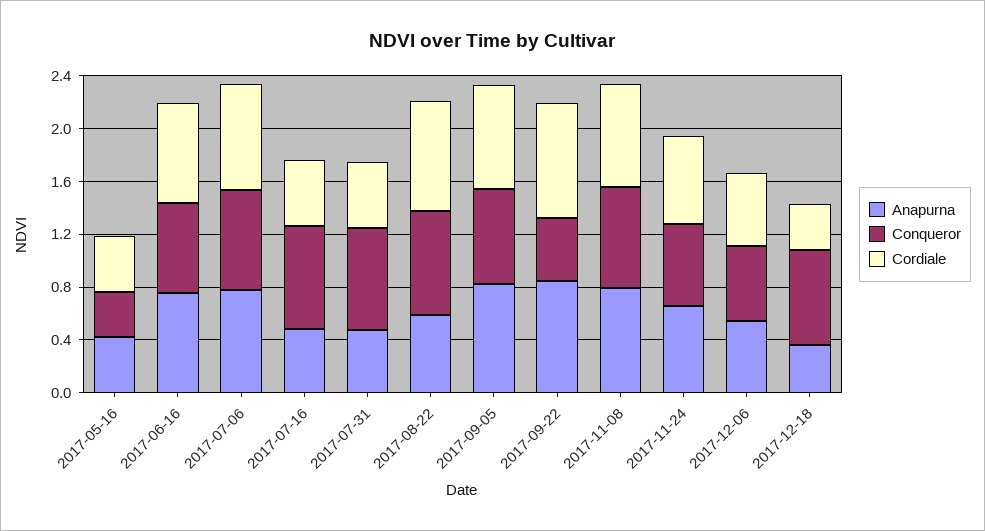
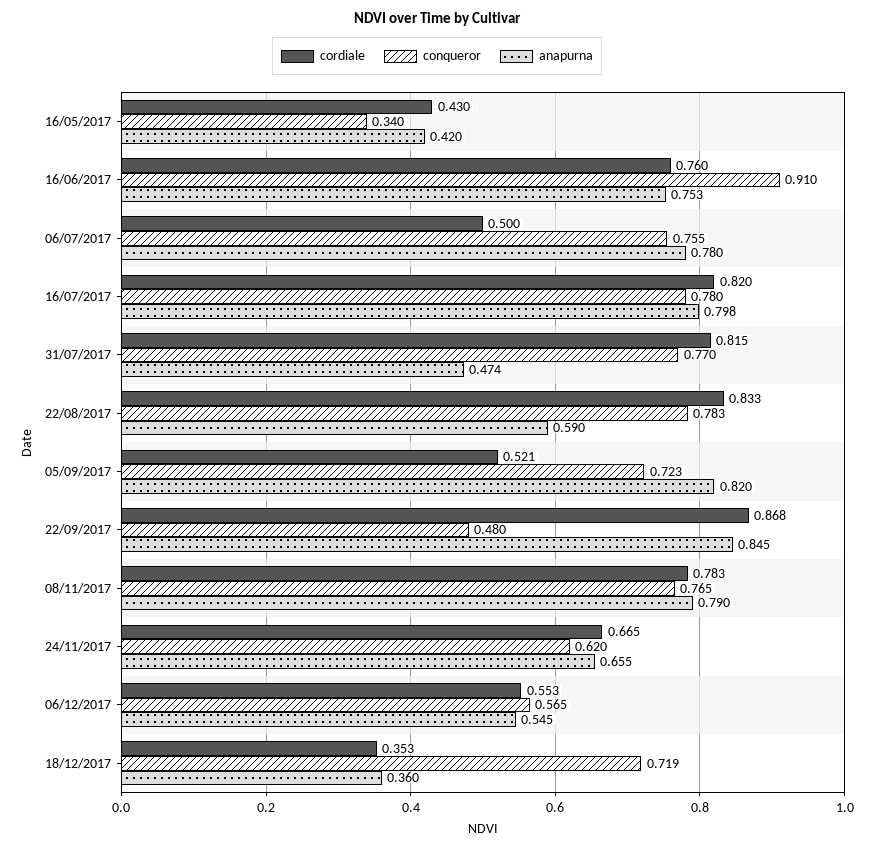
Conqueror, 2017-06-16: 0.7 -> 0.91
Cordiale, 2017-07-06: 0.8 -> 0.5
Anapurna, 2017-07-16: 0.5 -> 0.798
Cordiale, 2017-07-16: 0.5 -> 0.82
Cordiale, 2017-07-31: 0.5 -> 0.815
Cordiale, 2017-09-05: 0.8 -> 0.521

